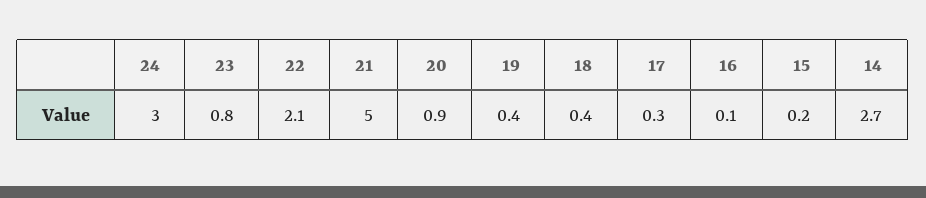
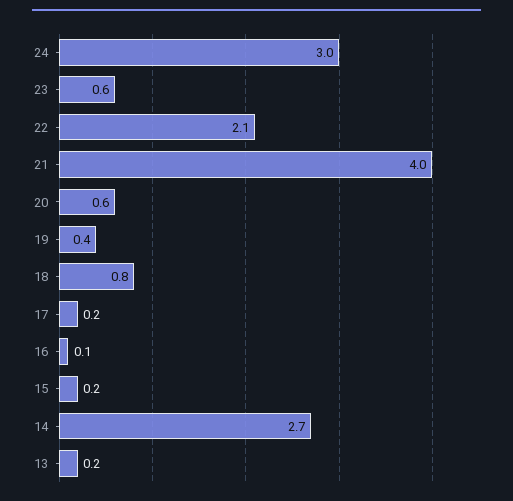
23: 0.8 -> 0.6
21: 5 -> 4
20: 0.9 -> 0.6
18: 0.4 -> 0.8
17: 0.3 -> 0.2
13: none -> 0.2

